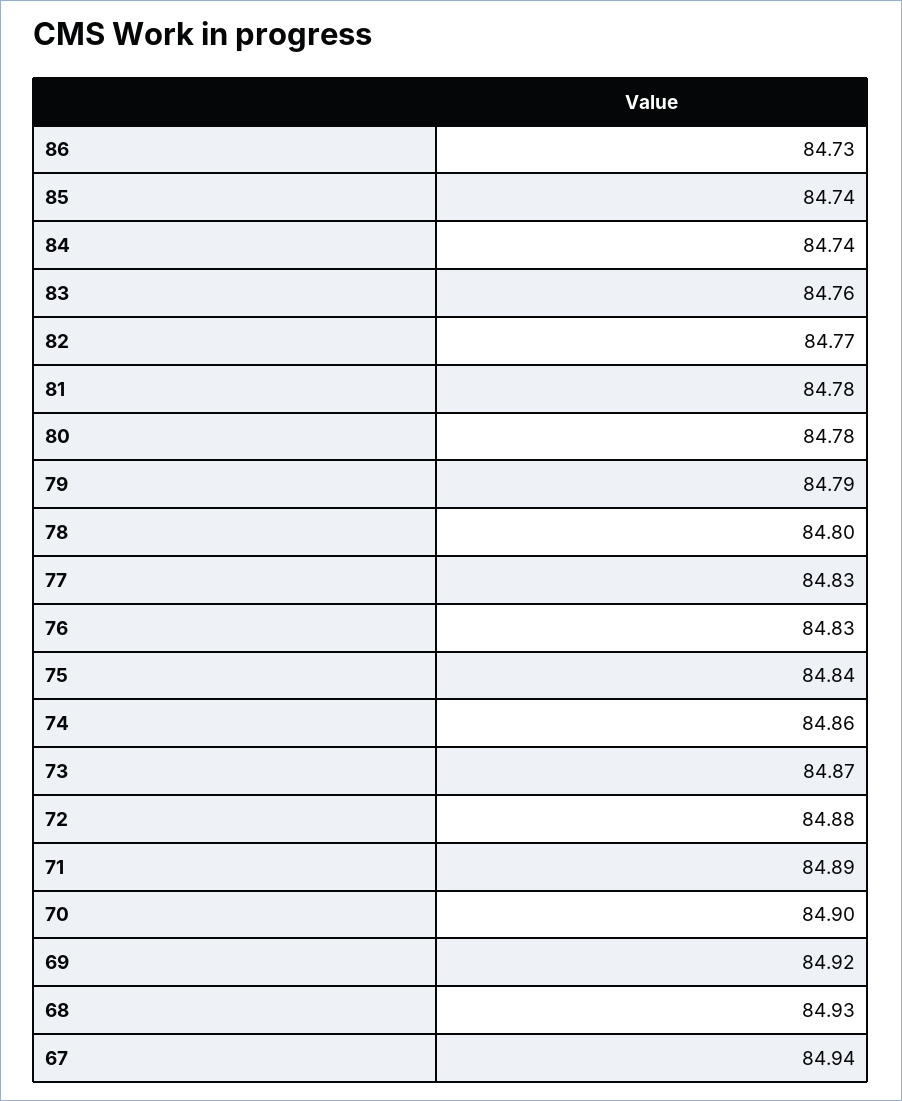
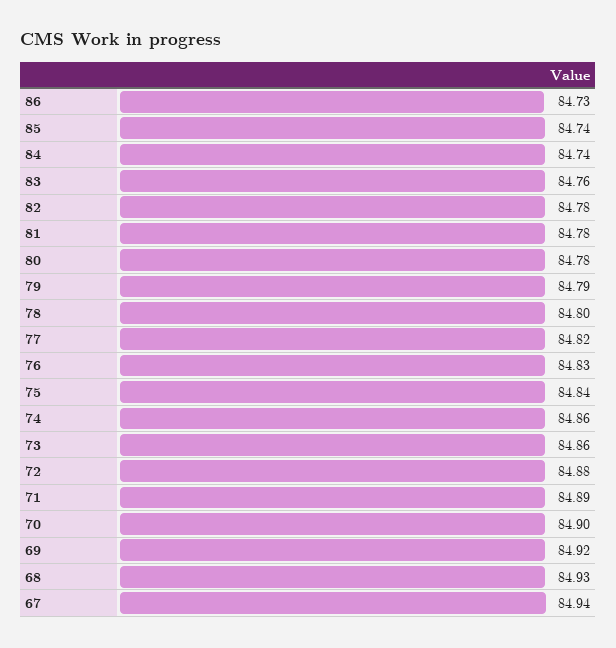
82: 84.77 -> 84.78
77: 84.83 -> 84.82
73: 84.87 -> 84.86

